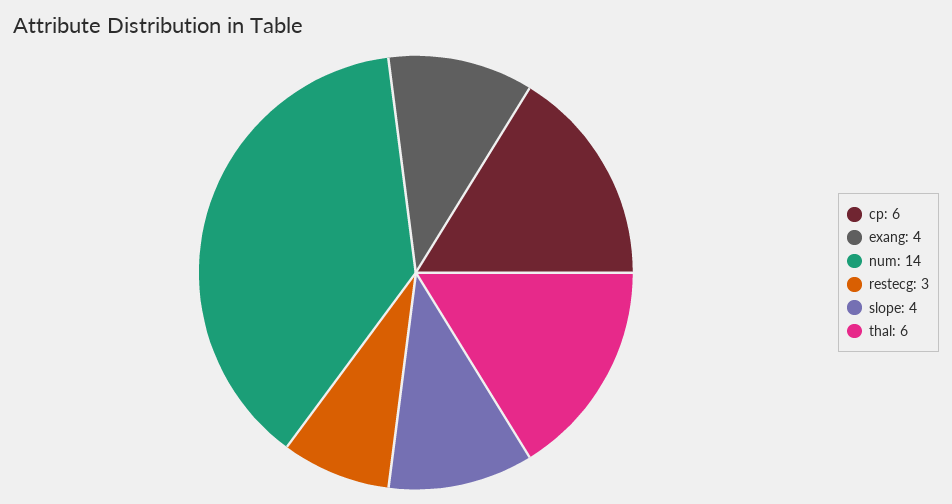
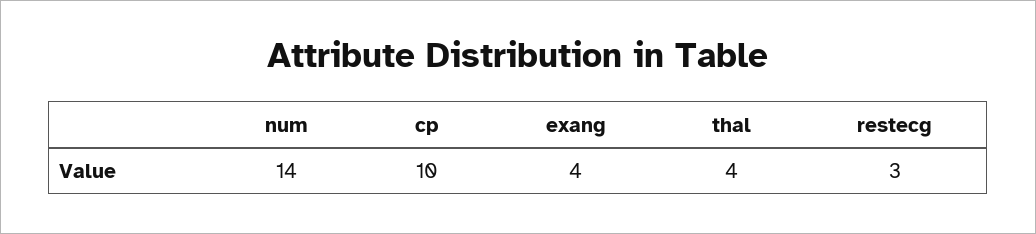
cp: 6 -> 10
slope: 4 -> none
thal: 6 -> 4

